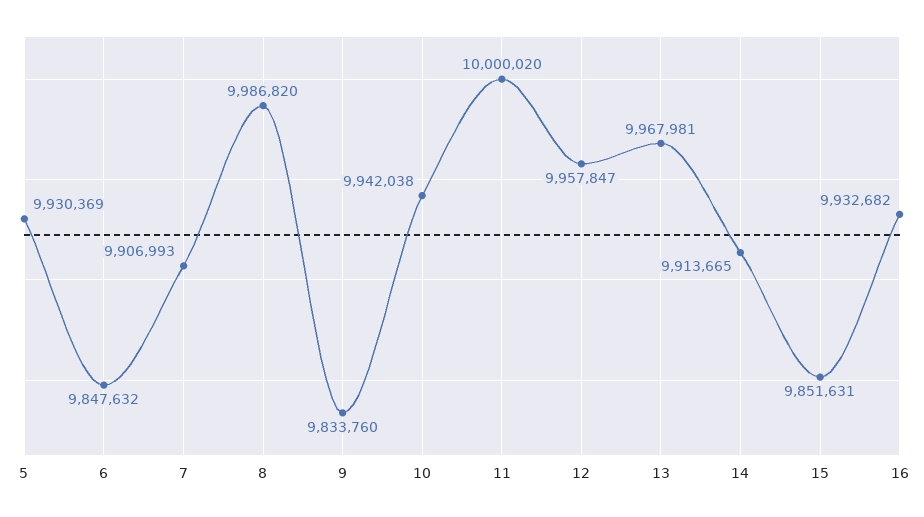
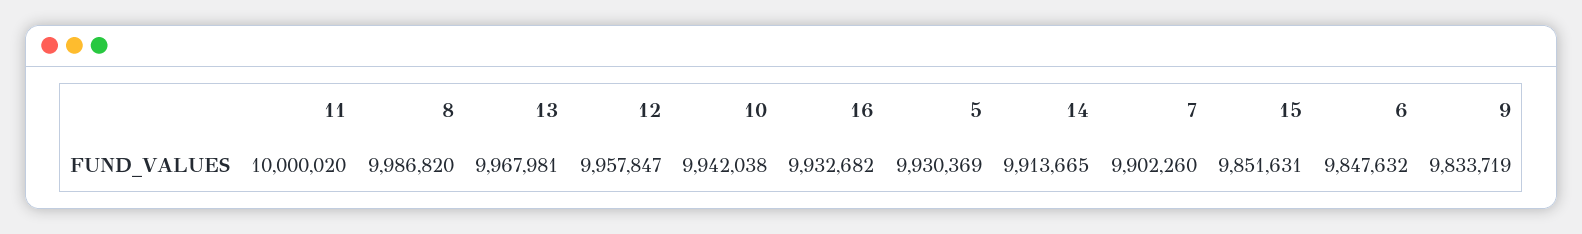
7: 9906993 -> 9902260
9: 9833760 -> 9833719

